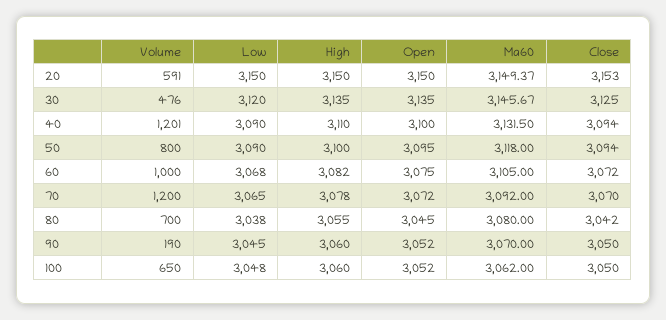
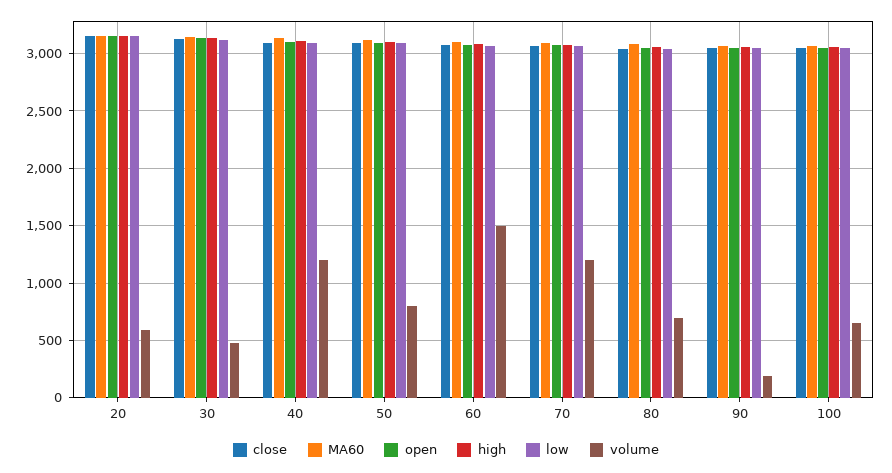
Volume, 60: 1000 -> 1500

